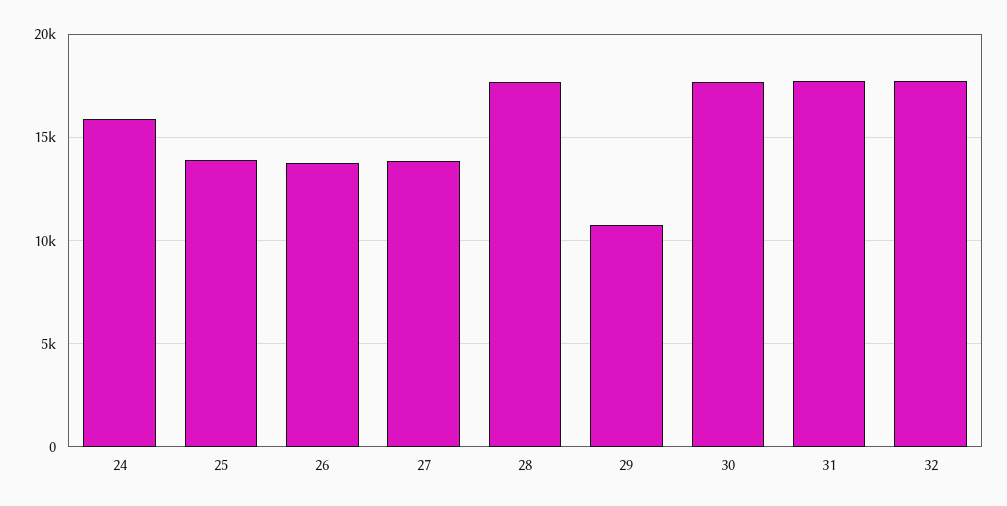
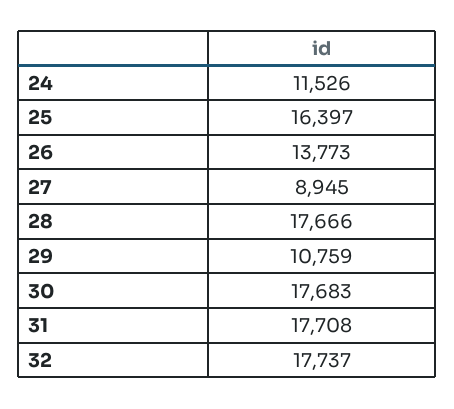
24: 16000 -> 11526
25: 14000 -> 16397
27: 14000 -> 8945

